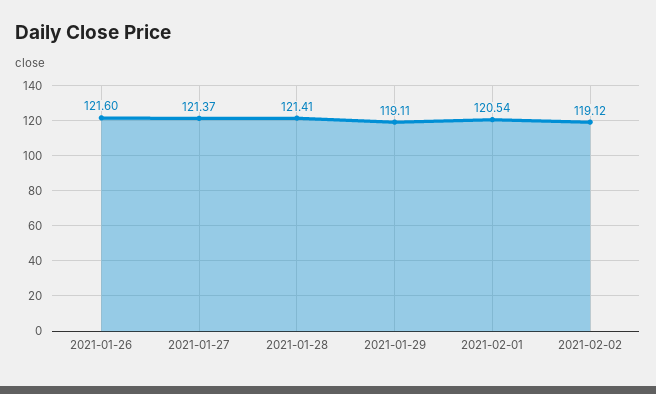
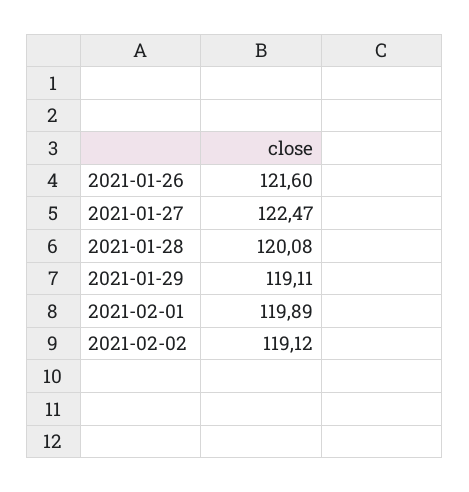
2021-01-27: 121.37 -> 122.47
2021-01-28: 121.41 -> 120.08
2021-02-01: 120.54 -> 119.89

